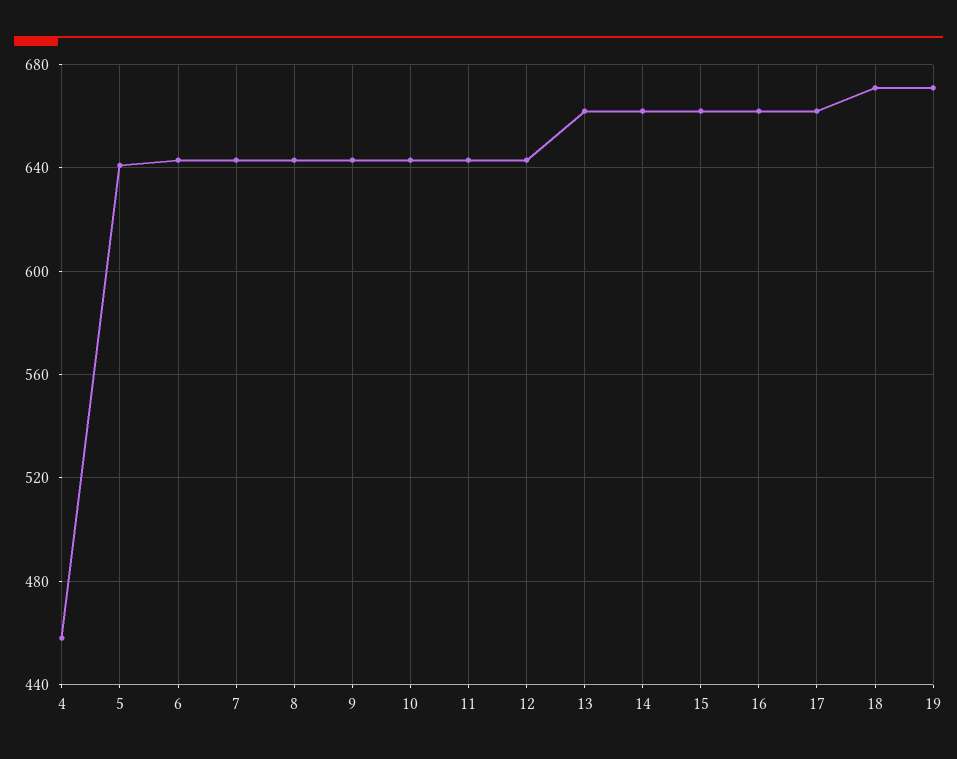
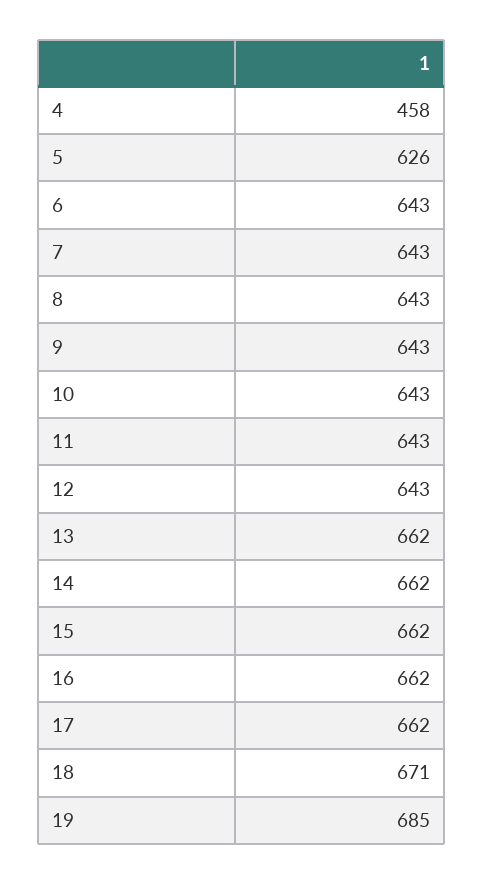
5: 640 -> 626
19: 670 -> 685

